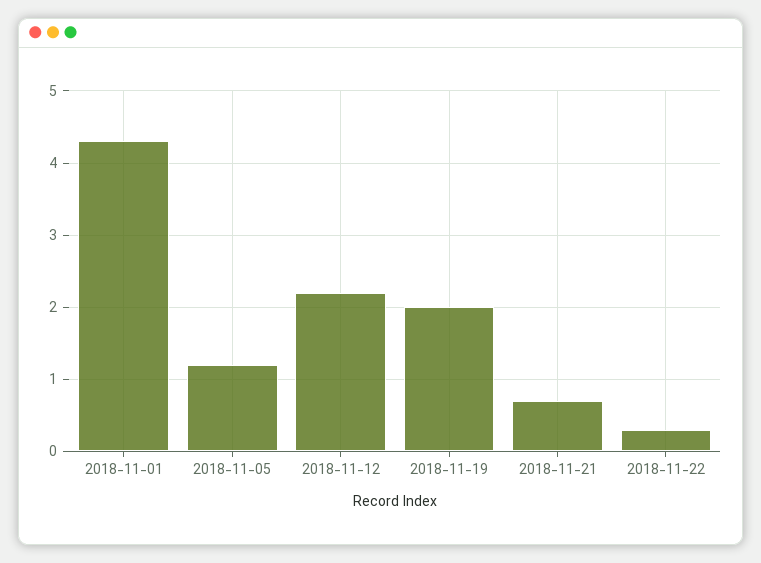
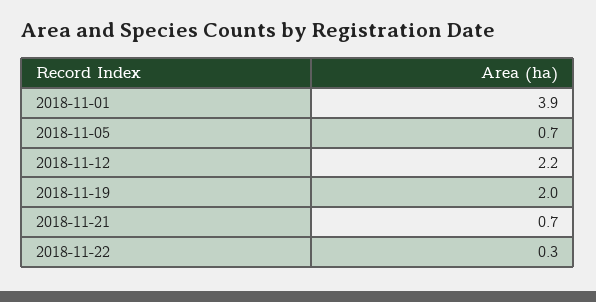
2018-11-01: 4.3 -> 3.9
2018-11-05: 1.2 -> 0.7

